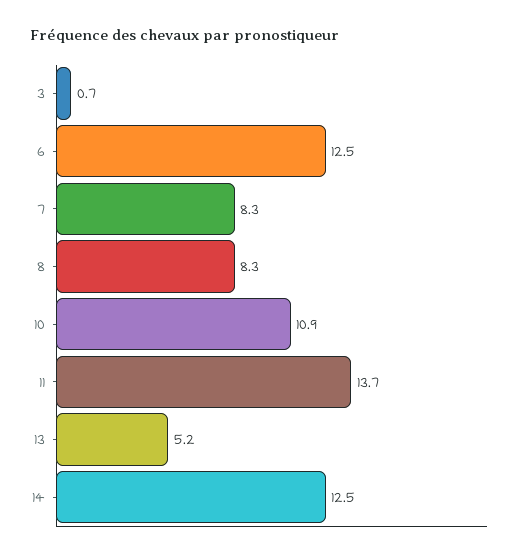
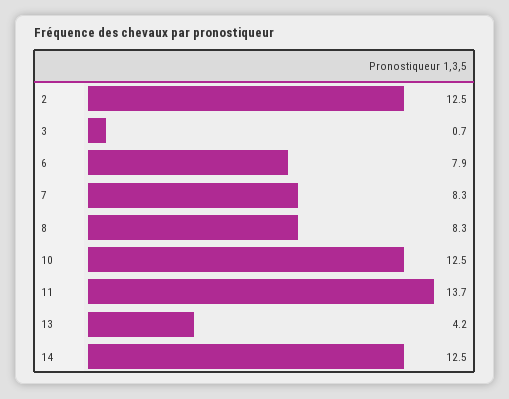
6: 12.5 -> 7.9
10: 10.9 -> 12.5
13: 5.2 -> 4.2
2: none -> 12.5

